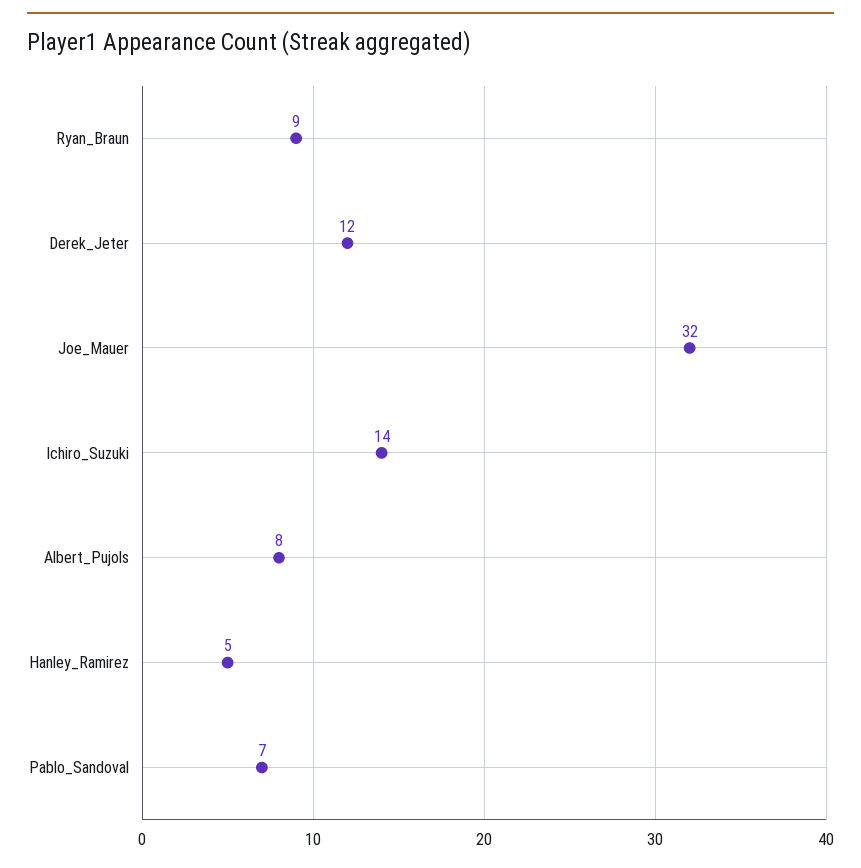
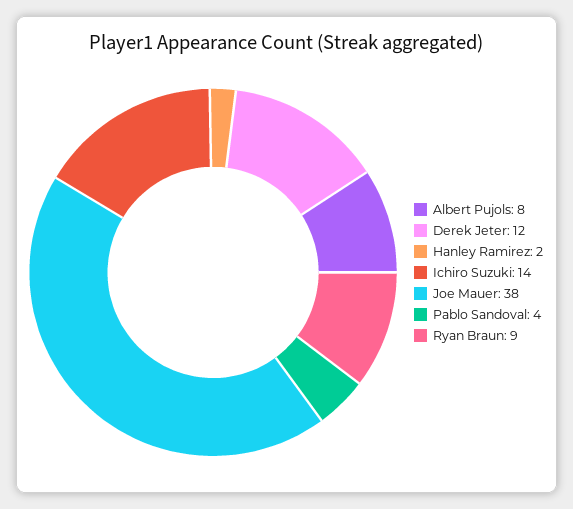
Joe_Mauer: 32 -> 38
Hanley_Ramirez: 5 -> 2
Pablo_Sandoval: 7 -> 4

